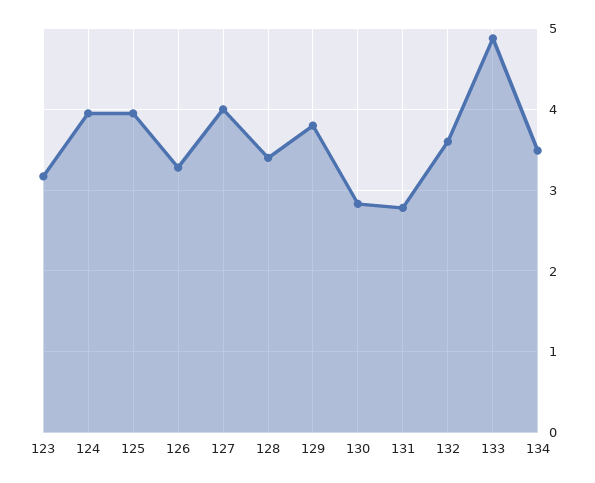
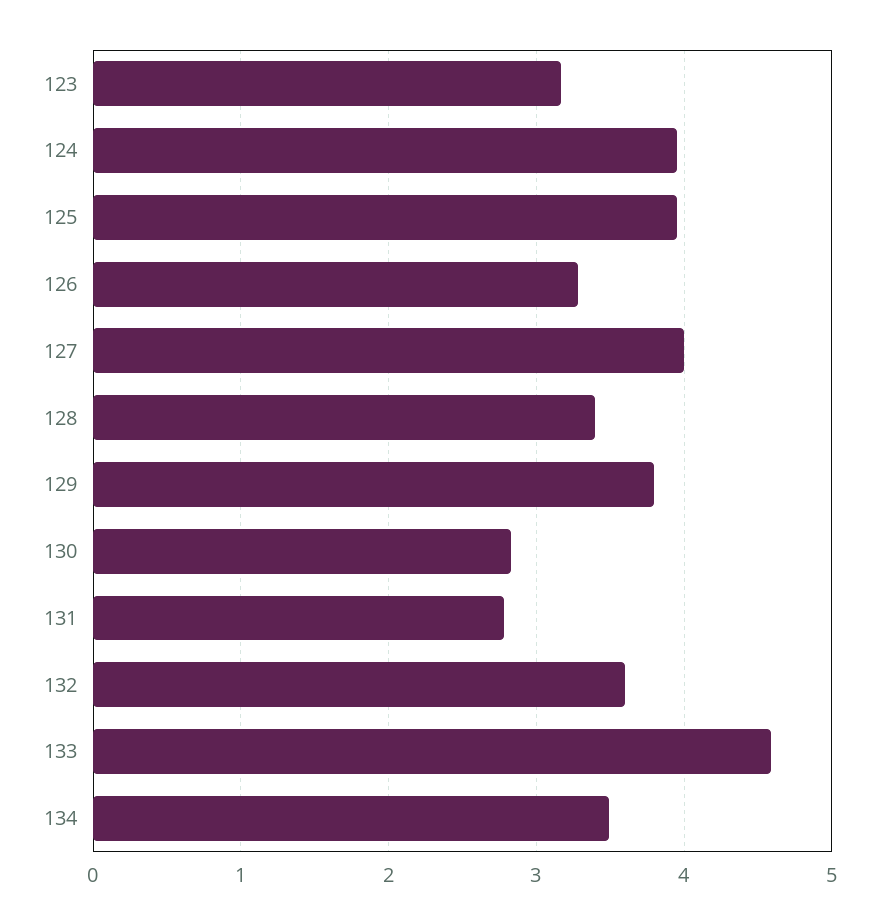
133: 4.9 -> 4.6

